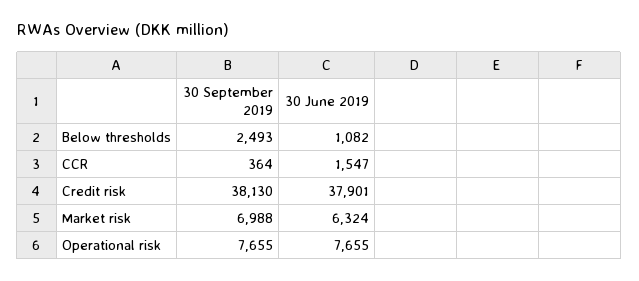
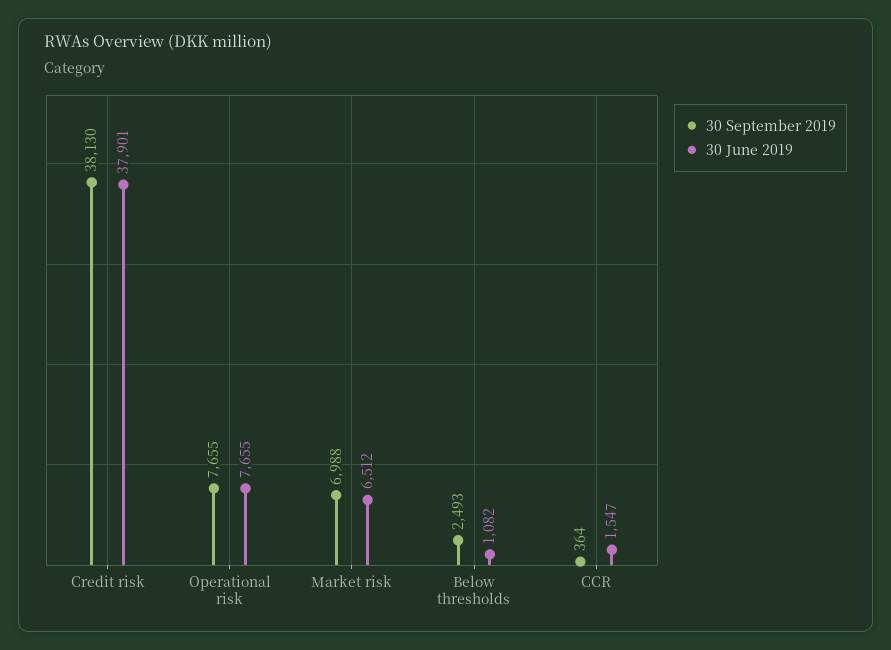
30 June 2019, Market risk: 6324 -> 6512

